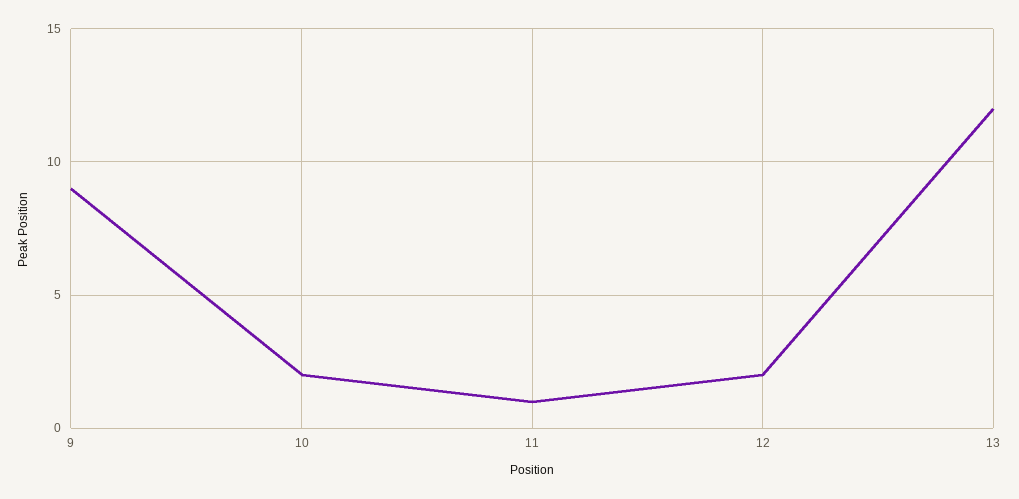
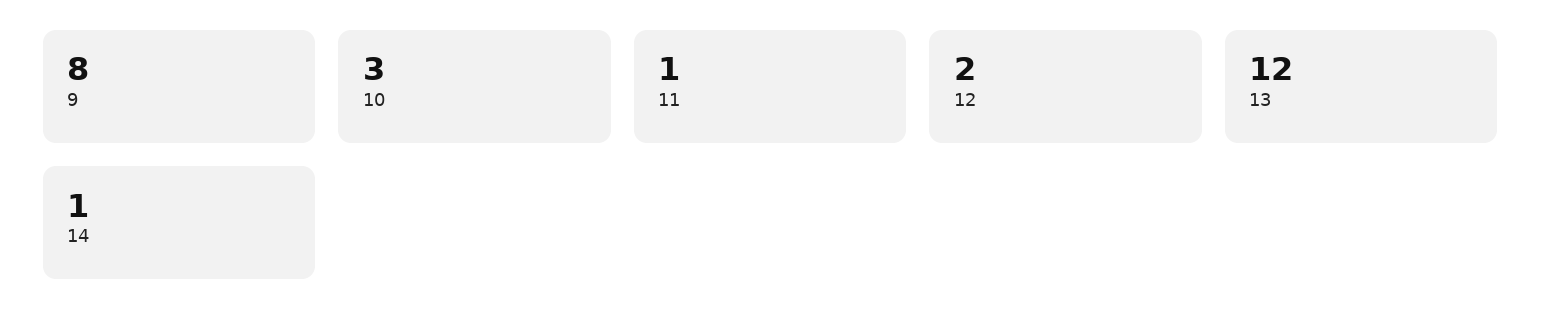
9: 9 -> 8
10: 2 -> 3
14: none -> 1

